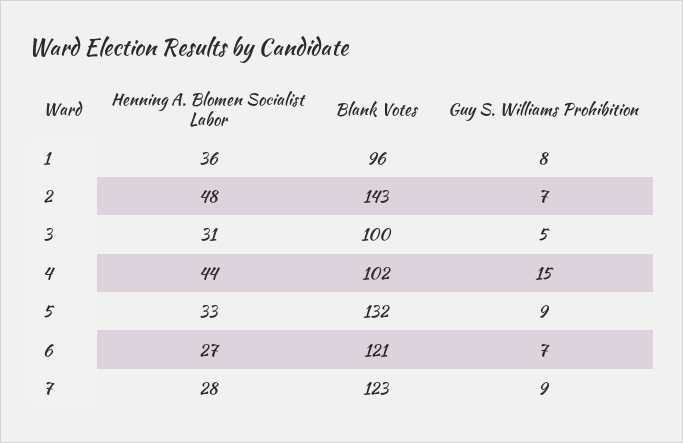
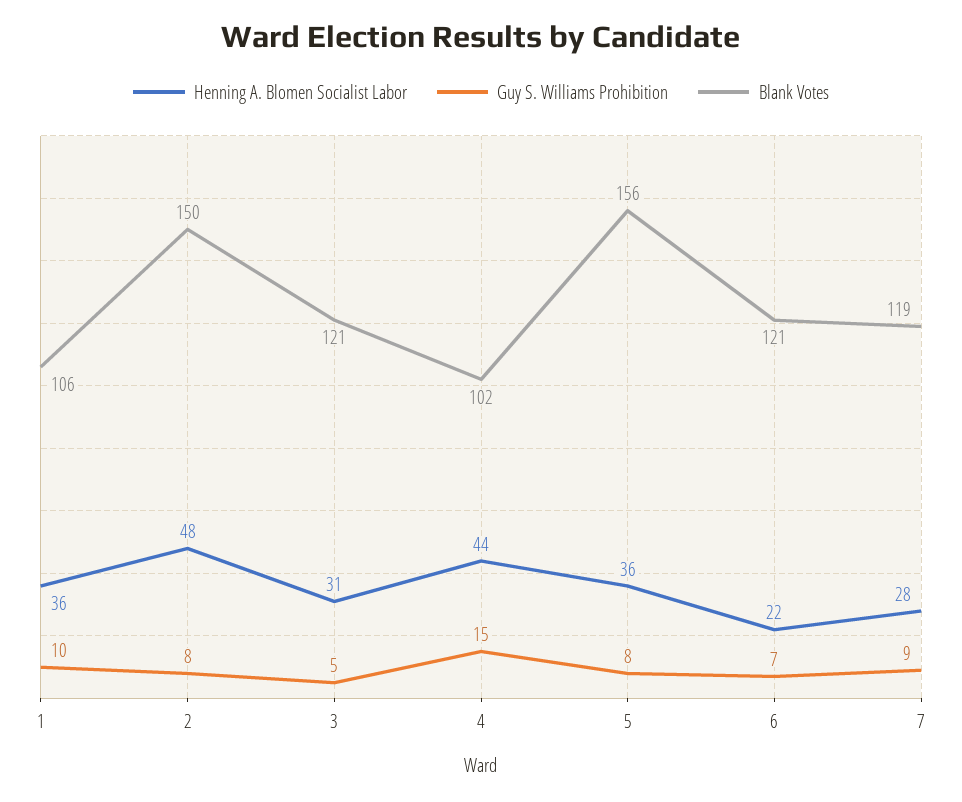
Blank Votes, 1: 96 -> 106
Guy S. Williams Prohibition, 1: 8 -> 10
Blank Votes, 2: 143 -> 150
Guy S. Williams Prohibition, 2: 7 -> 8
Blank Votes, 3: 100 -> 121
Henning A. Blomen Socialist Labor, 5: 33 -> 36
Blank Votes, 5: 132 -> 156
Guy S. Williams Prohibition, 5: 9 -> 8
Henning A. Blomen Socialist Labor, 6: 27 -> 22
Blank Votes, 7: 123 -> 119

